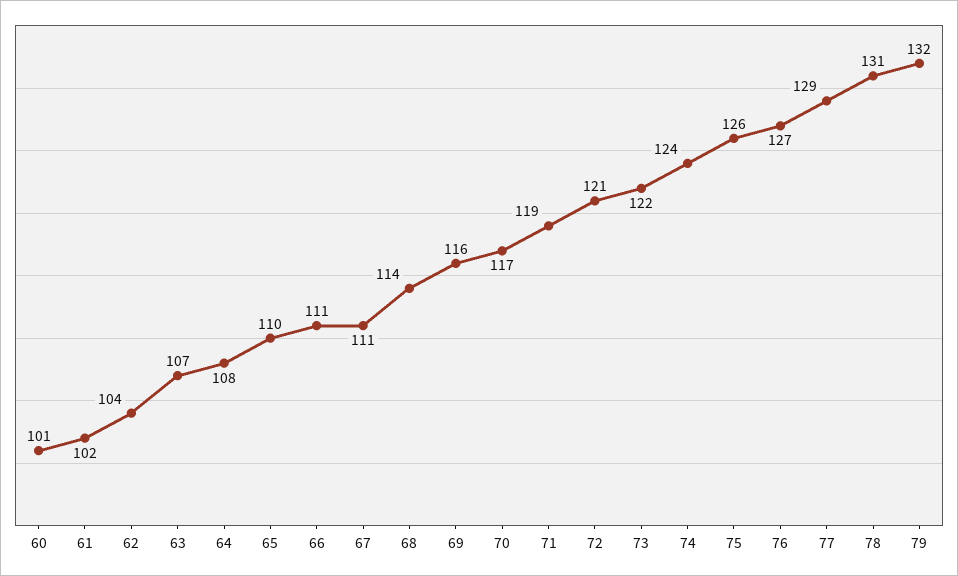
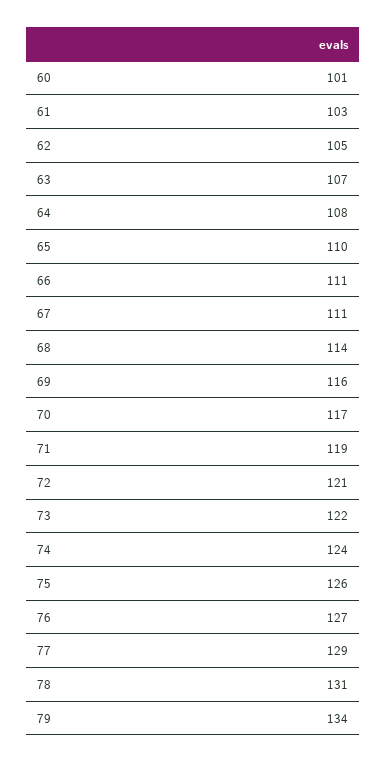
61: 102 -> 103
62: 104 -> 105
79: 132 -> 134

